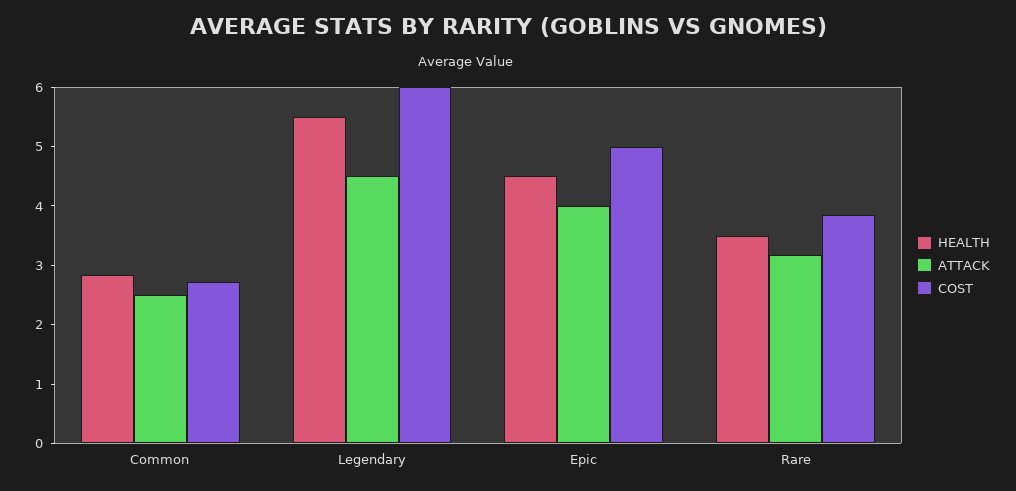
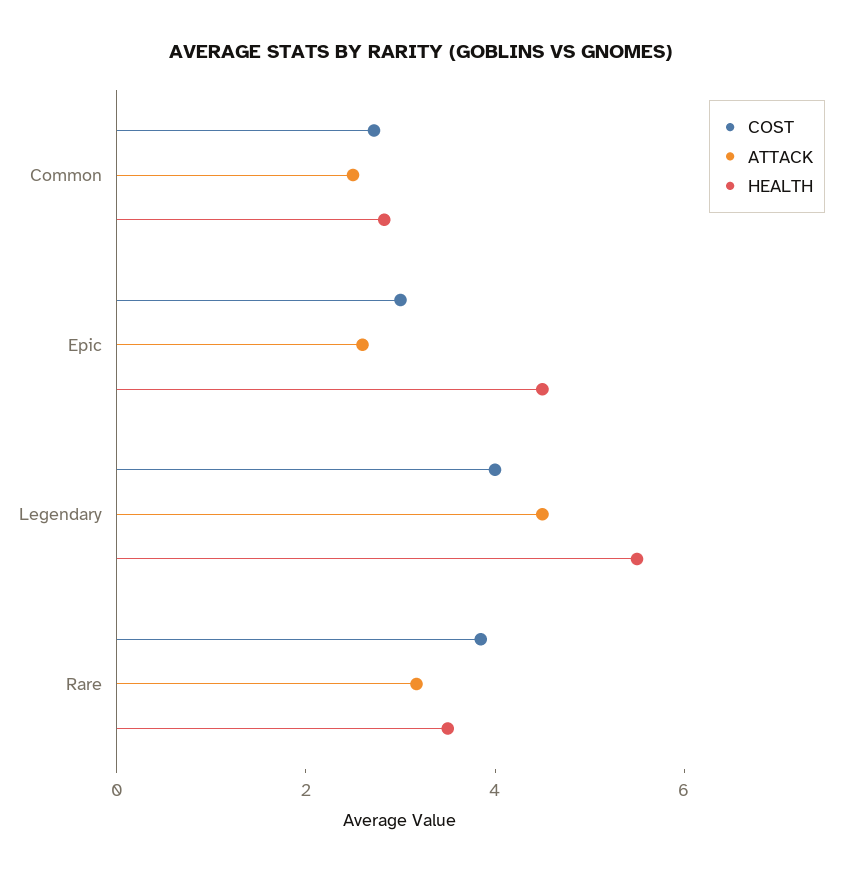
COST, Legendary: 6 -> 4
ATTACK, Epic: 4 -> 2.5
COST, Epic: 5 -> 3

